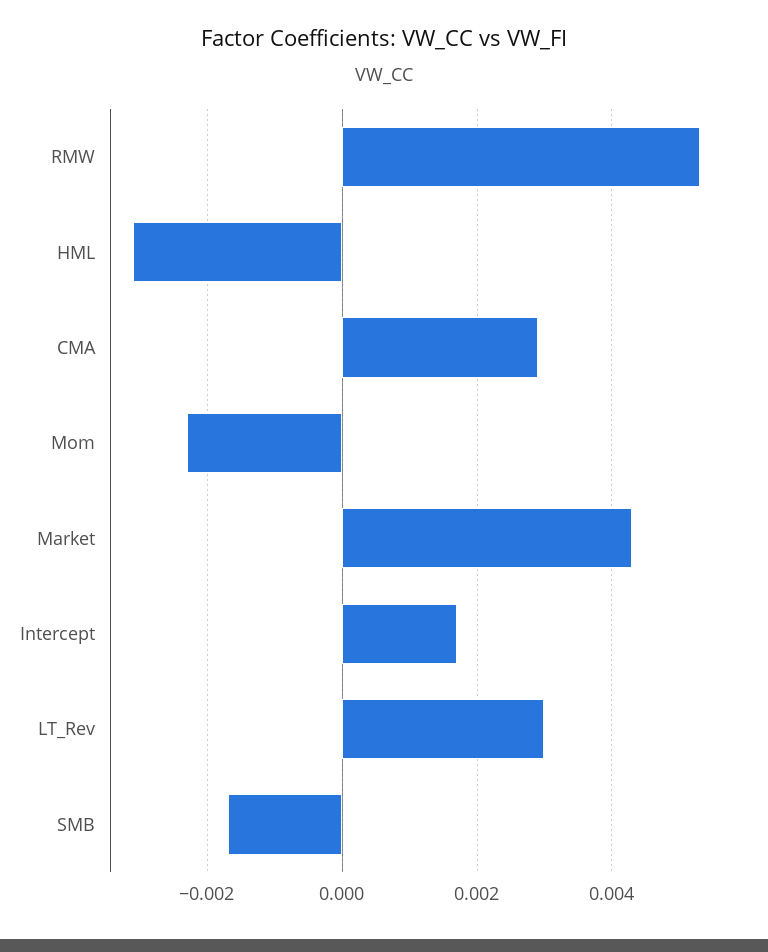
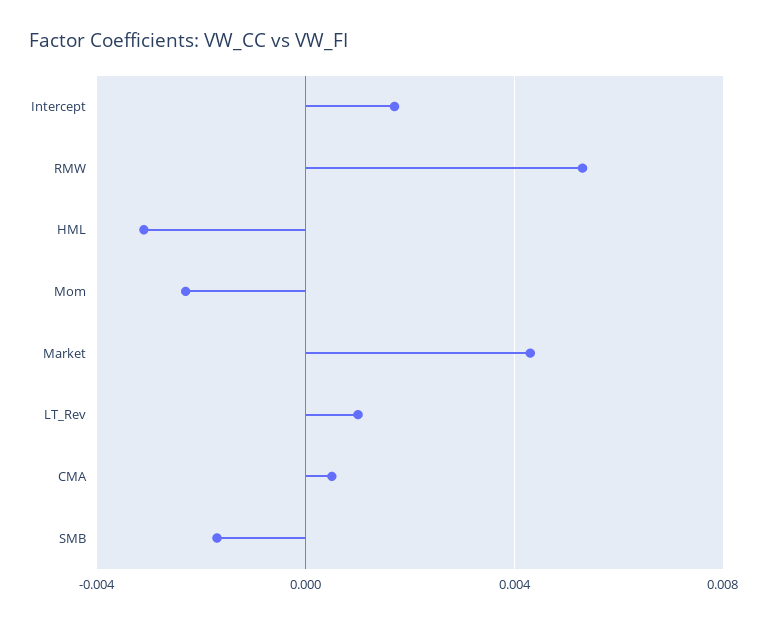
CMA: 0.003 -> 0.0005
LT_Rev: 0.003 -> 0.001

